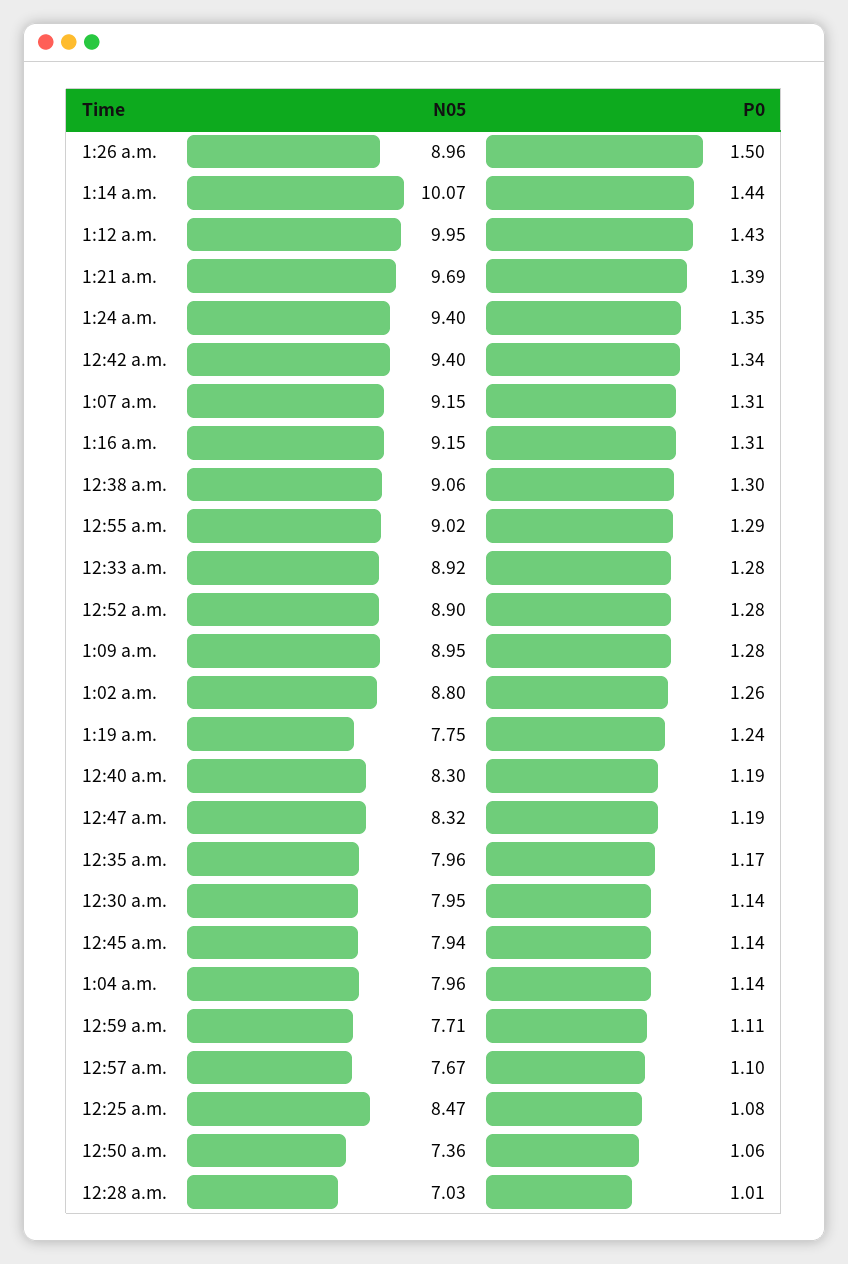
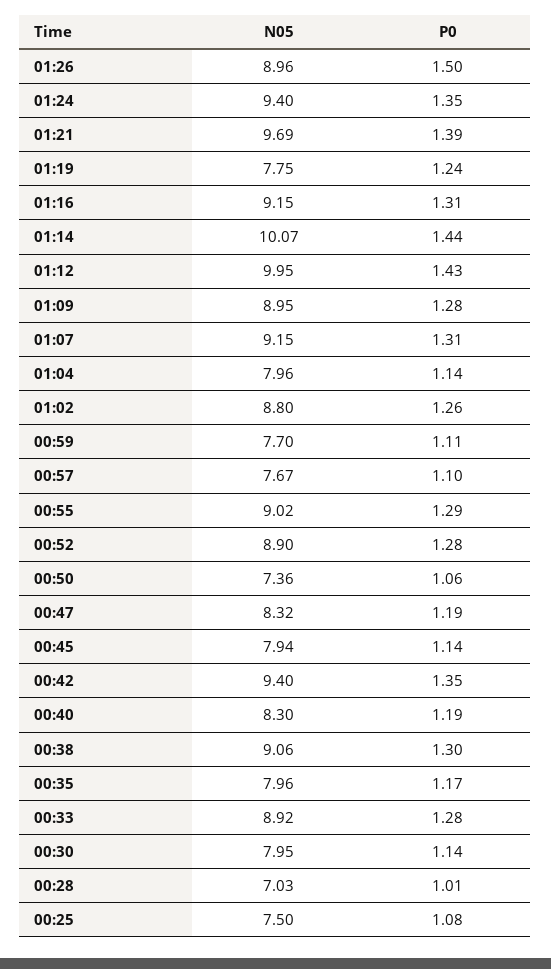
P0, 12:42 a.m.: 1.34 -> 1.35
N05, 12:59 a.m.: 7.71 -> 7.7
N05, 12:25 a.m.: 8.47 -> 7.5

